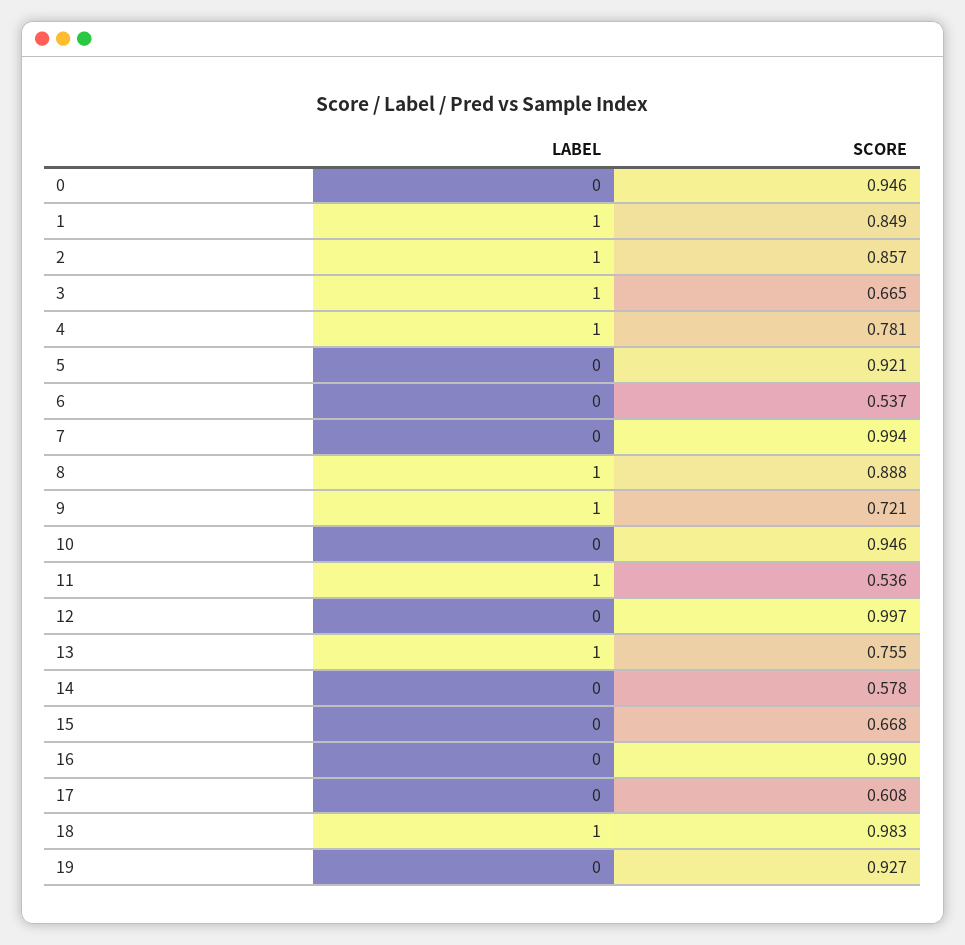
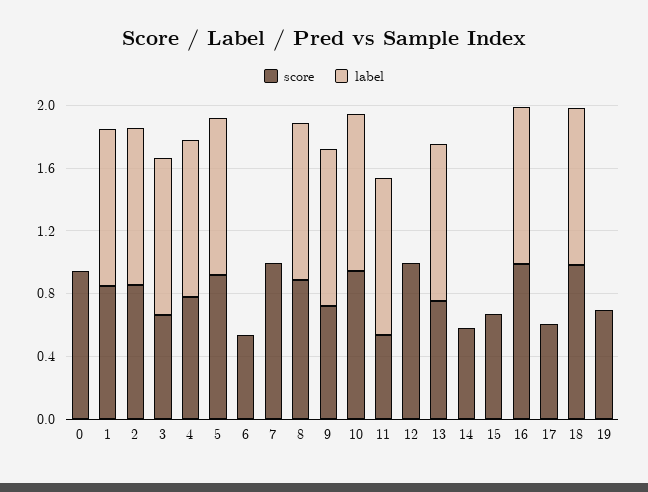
LABEL, 5: 0 -> 1
LABEL, 10: 0 -> 1
LABEL, 16: 0 -> 1
SCORE, 19: 0.927 -> 0.7

